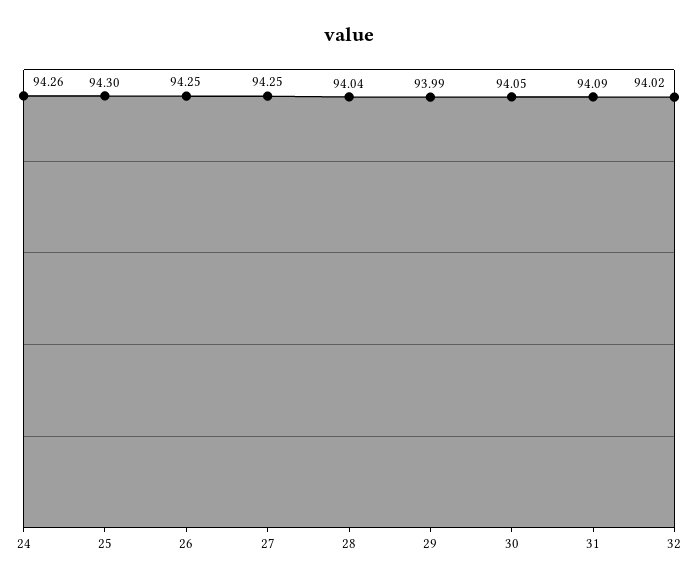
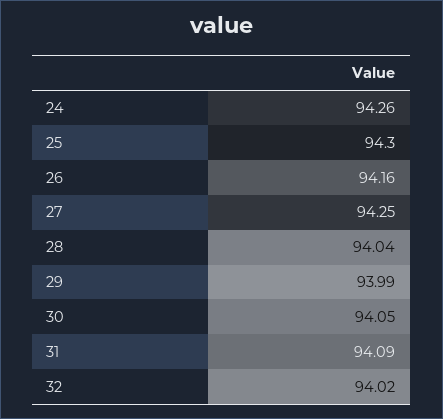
26: 94.25 -> 94.16

